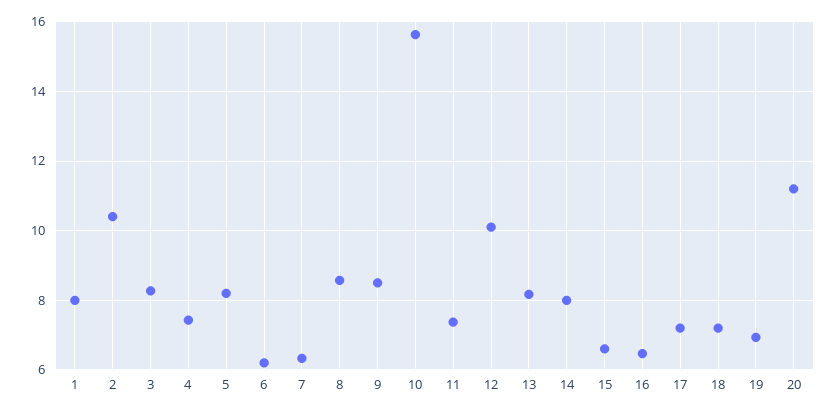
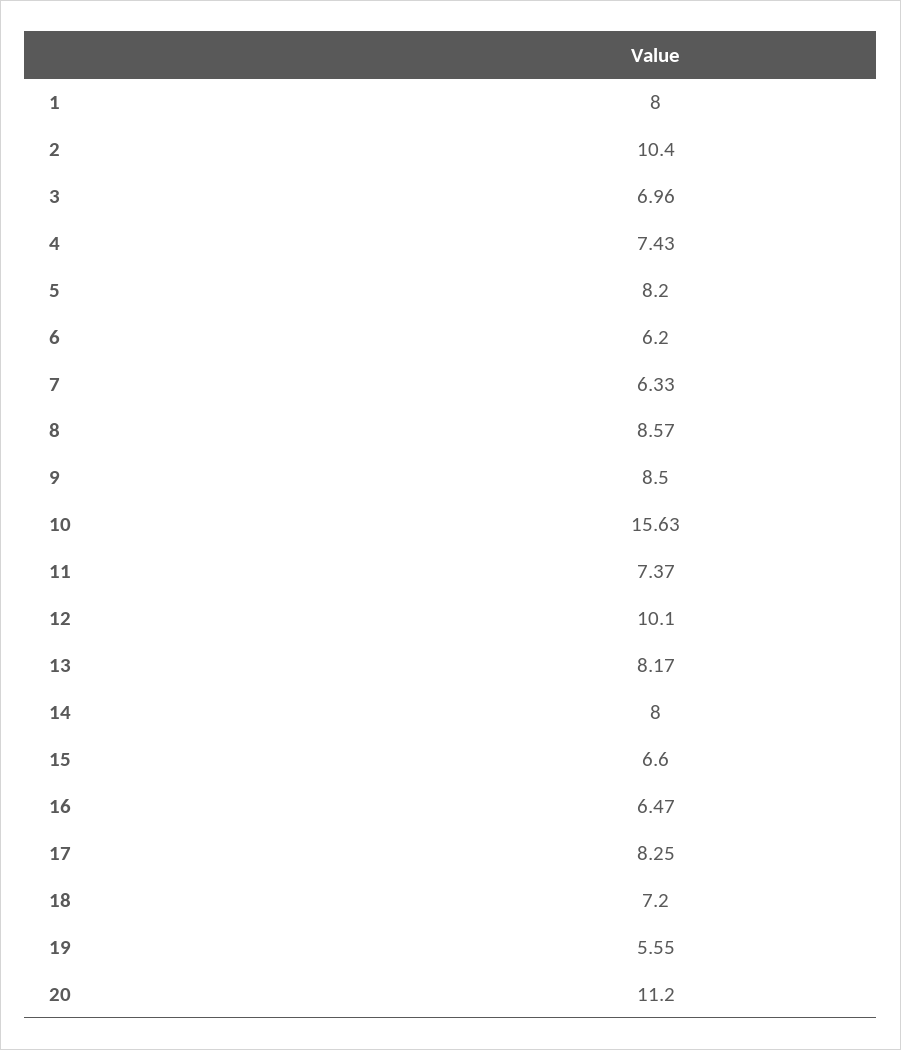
3: 8.2 -> 6.96
17: 7.2 -> 8.25
19: 7 -> 5.55

